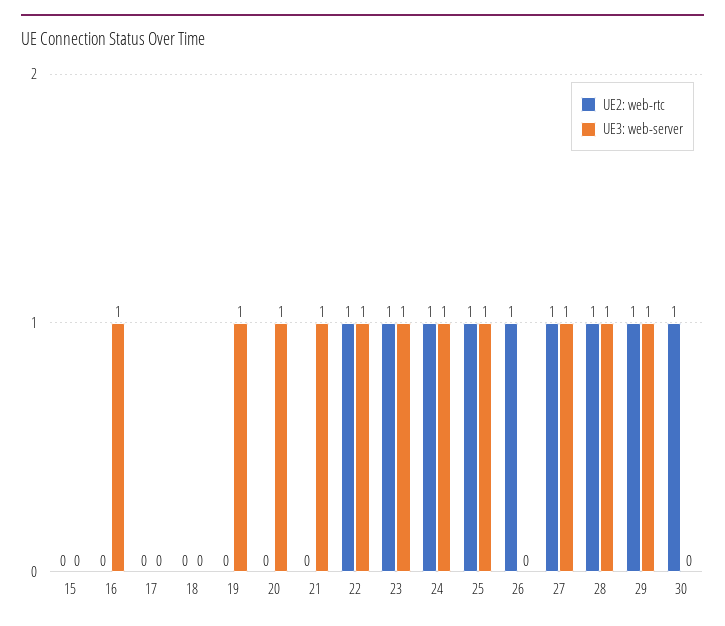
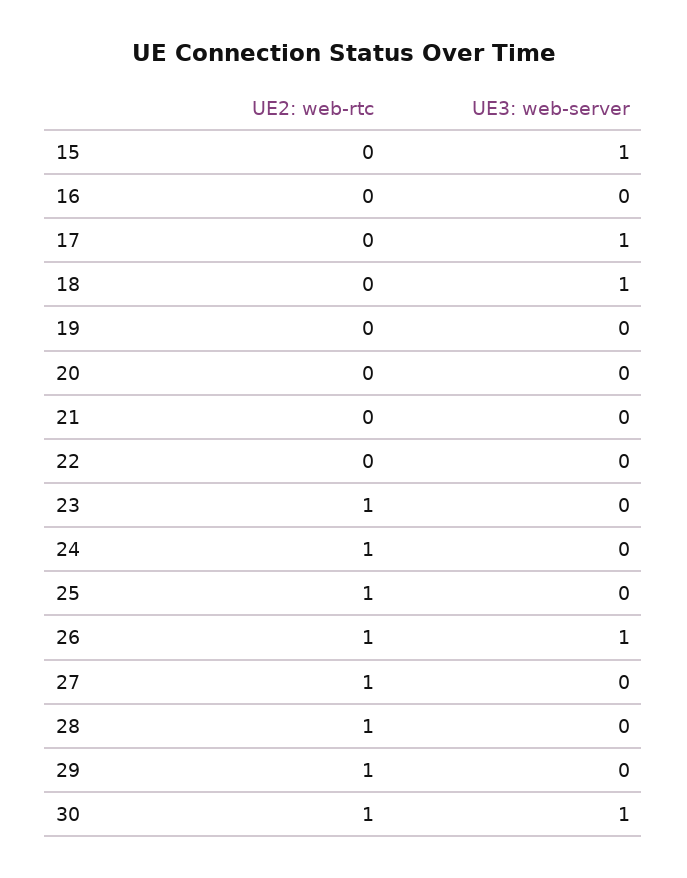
UE3: web-server, 15: 0 -> 1
UE3: web-server, 16: 1 -> 0
UE3: web-server, 17: 0 -> 1
UE3: web-server, 18: 0 -> 1
UE3: web-server, 19: 1 -> 0
UE3: web-server, 20: 1 -> 0
UE3: web-server, 21: 1 -> 0
UE2: web-rtc, 22: 1 -> 0
UE3: web-server, 22: 1 -> 0
UE3: web-server, 23: 1 -> 0
UE3: web-server, 24: 1 -> 0
UE3: web-server, 25: 1 -> 0
UE3: web-server, 26: 0 -> 1
UE3: web-server, 27: 1 -> 0
UE3: web-server, 28: 1 -> 0
UE3: web-server, 29: 1 -> 0
UE3: web-server, 30: 0 -> 1

